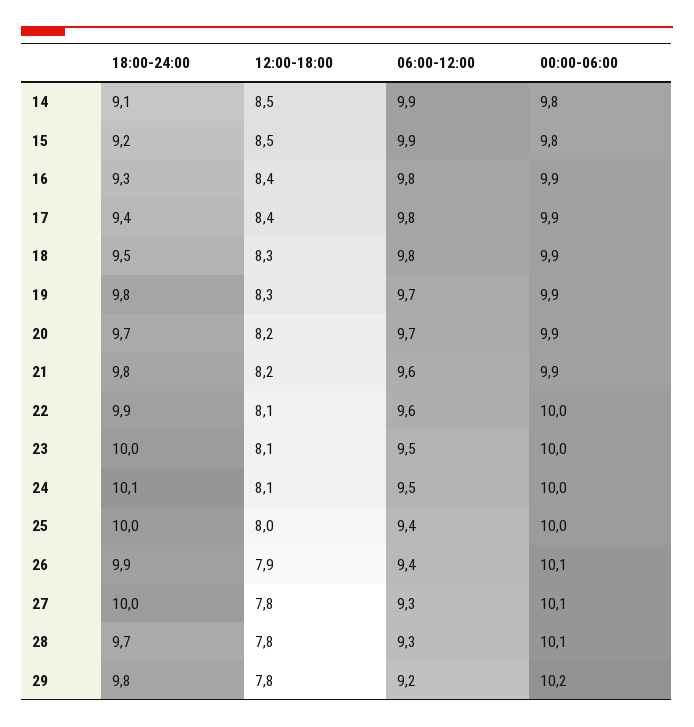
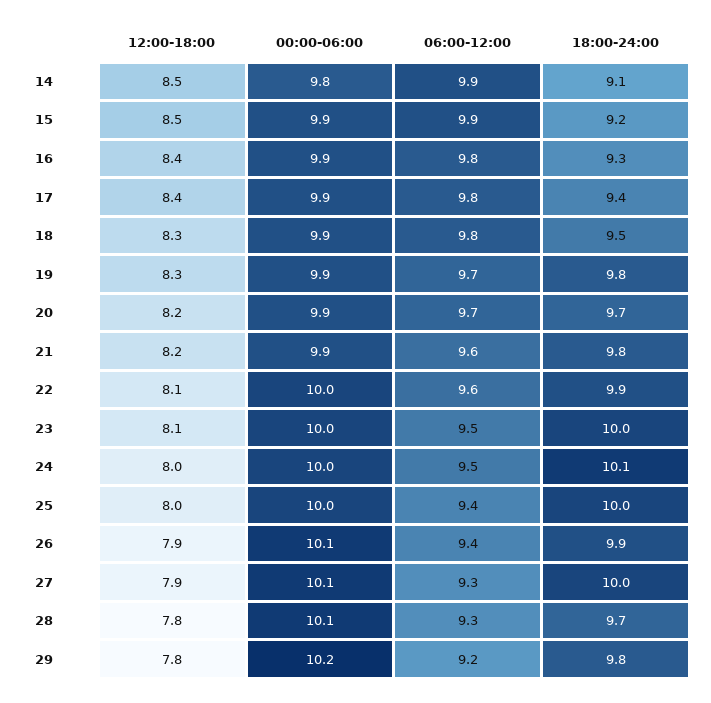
00:00-06:00, 15: 9.8 -> 9.9
12:00-18:00, 24: 8.1 -> 8
12:00-18:00, 27: 7.8 -> 7.9

